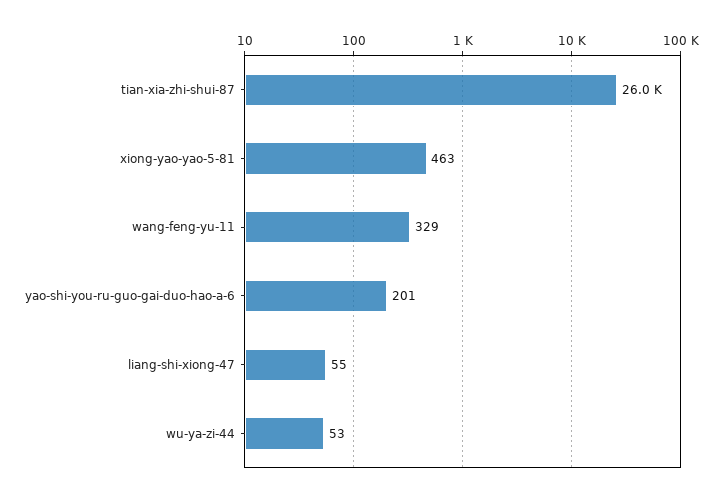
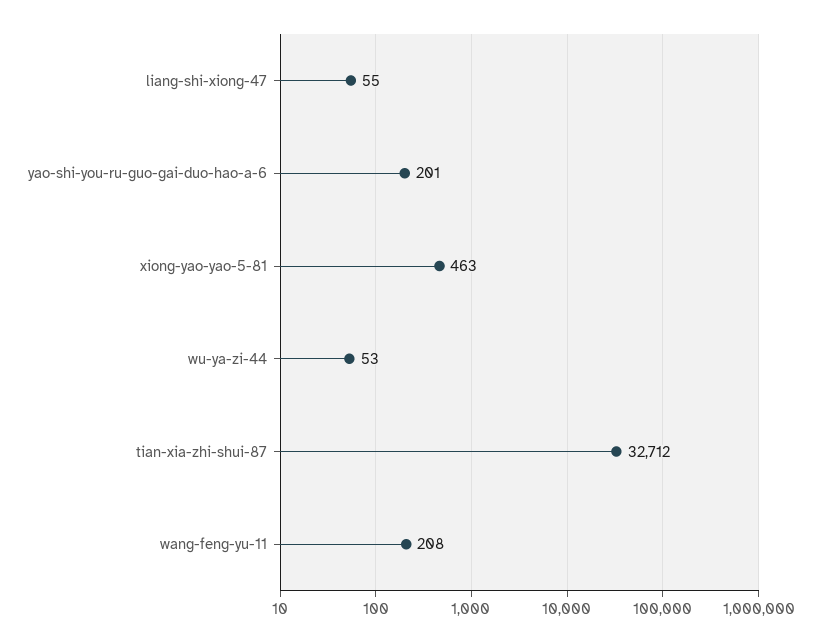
tian-xia-zhi-shui-87: 26000 -> 32712
wang-feng-yu-11: 329 -> 208

